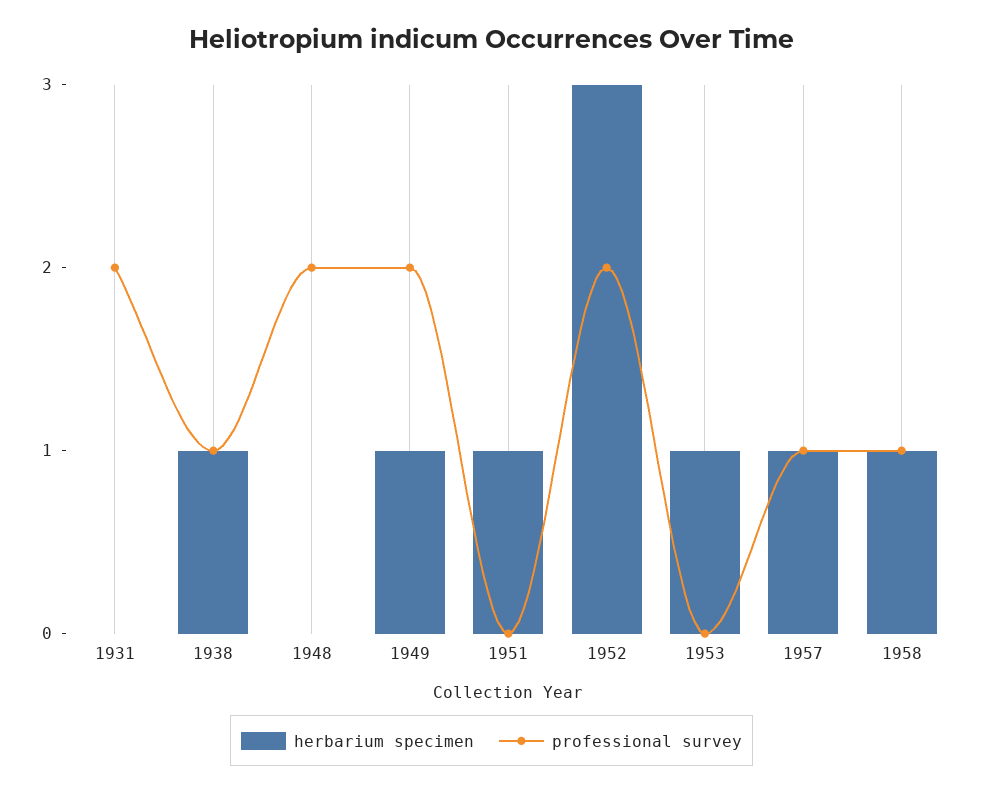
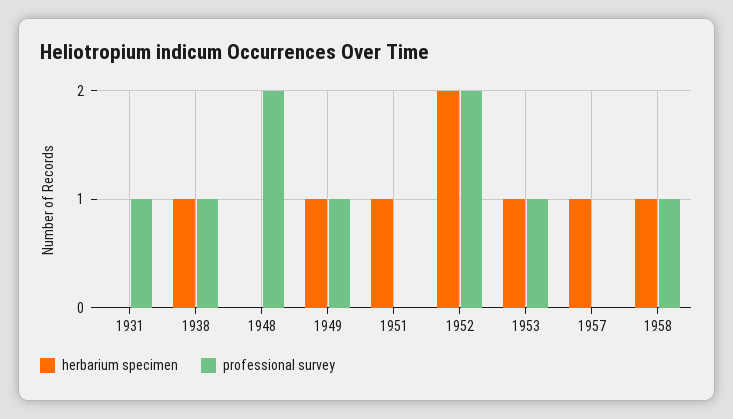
professional survey, 1931: 2 -> 1
professional survey, 1949: 2 -> 1
herbarium specimen, 1952: 3 -> 2
professional survey, 1953: 0 -> 1
professional survey, 1957: 1 -> 0

